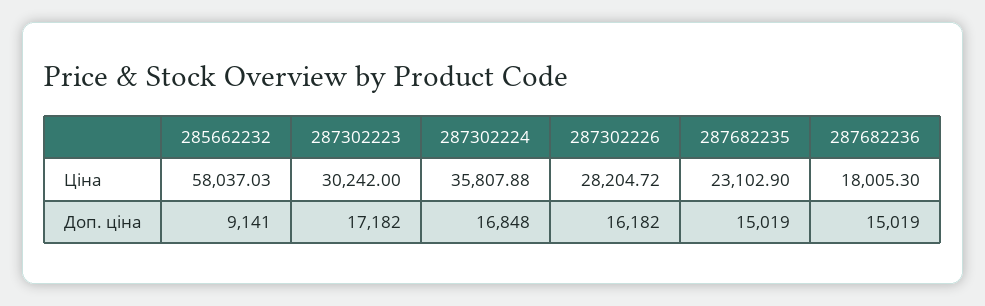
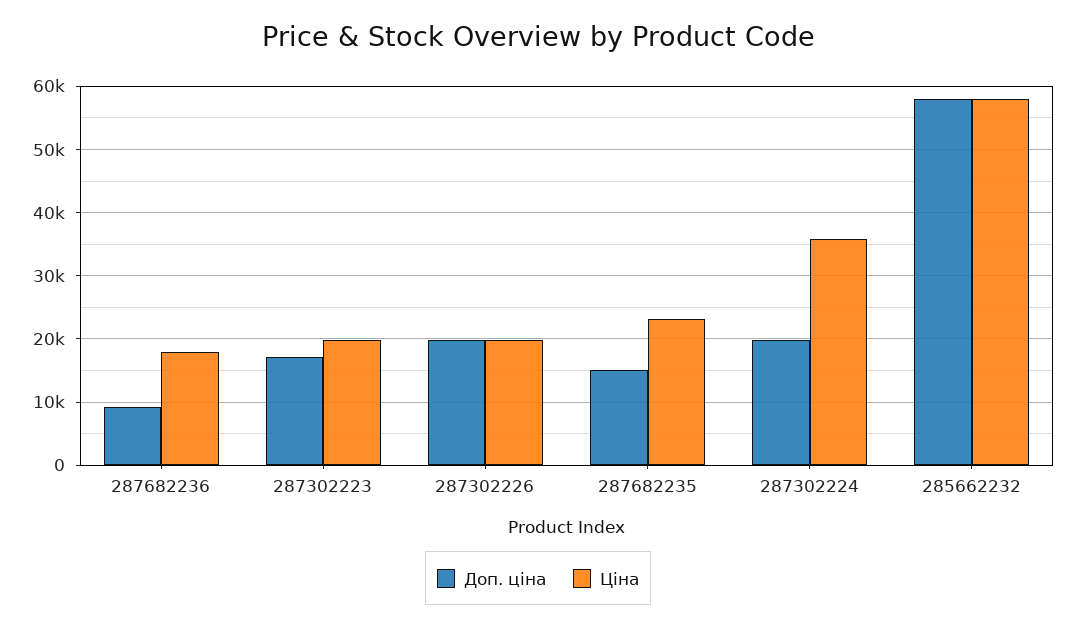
Ціна, 287302223: 30242 -> 20000
Ціна, 287302226: 28204.72 -> 20000
Доп. ціна, 285662232: 9141 -> 58000
Доп. ціна, 287302224: 16848 -> 20000
Доп. ціна, 287302226: 16182 -> 20000
Доп. ціна, 287682236: 15019 -> 9000

